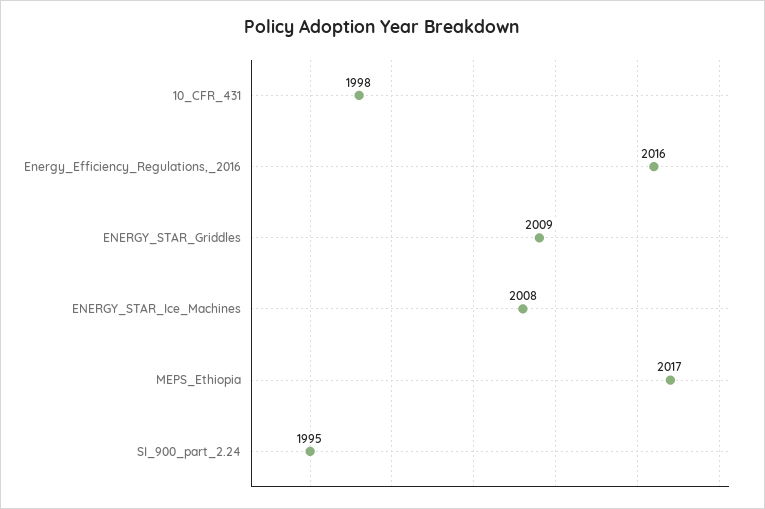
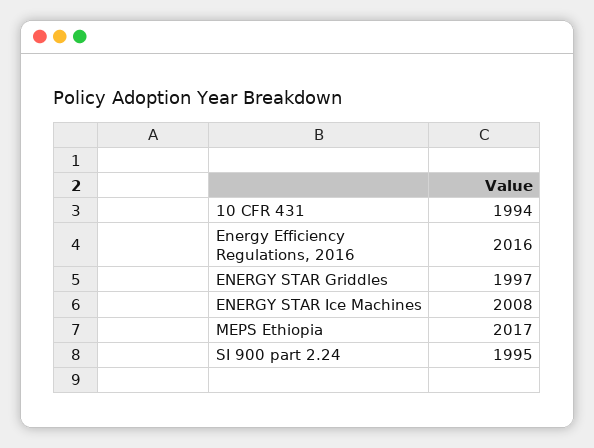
10_CFR_431: 1998 -> 1994
ENERGY_STAR_Griddles: 2009 -> 1997

